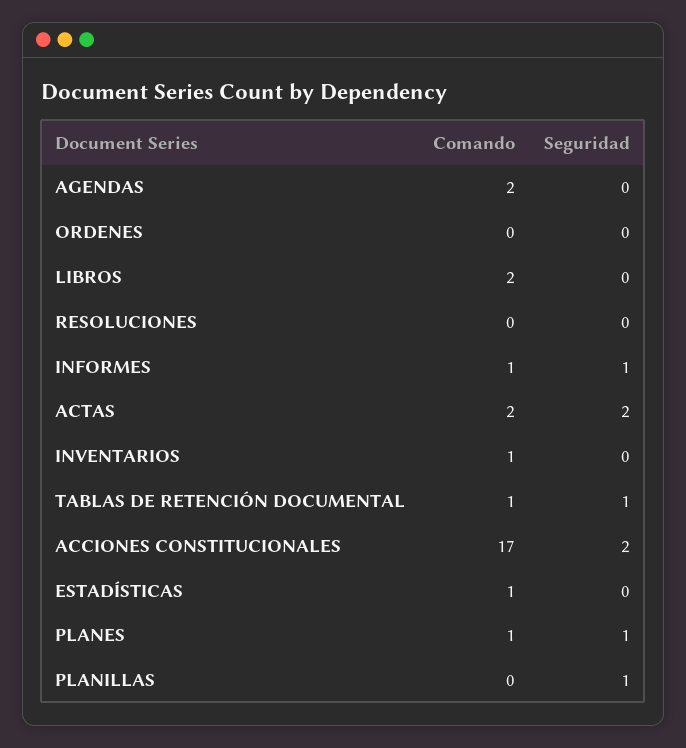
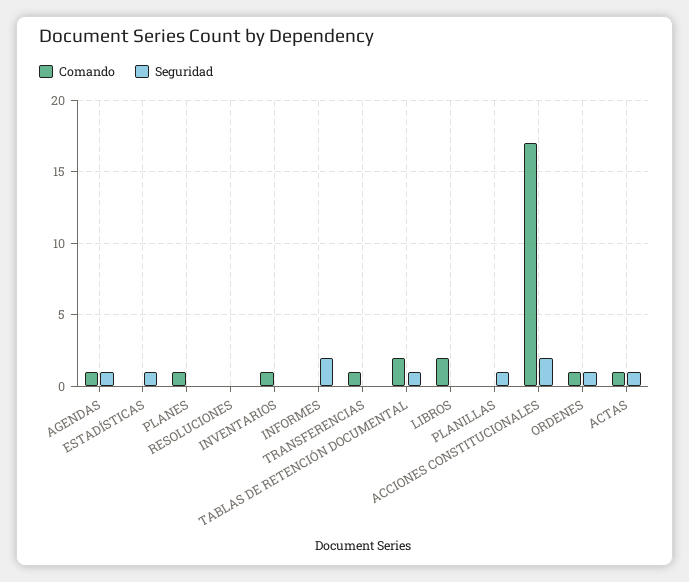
Comando, AGENDAS: 2 -> 1
Seguridad, AGENDAS: 0 -> 1
Comando, ORDENES: 0 -> 1
Seguridad, ORDENES: 0 -> 1
Comando, INFORMES: 1 -> 0
Seguridad, INFORMES: 1 -> 2
Comando, ACTAS: 2 -> 1
Seguridad, ACTAS: 2 -> 1
Comando, TABLAS DE RETENCIÓN DOCUMENTAL: 1 -> 2
Comando, ESTADÍSTICAS: 1 -> 0
Seguridad, ESTADÍSTICAS: 0 -> 1
Seguridad, PLANES: 1 -> 0
Comando, TRANSFERENCIAS: none -> 1
Seguridad, TRANSFERENCIAS: none -> 0

